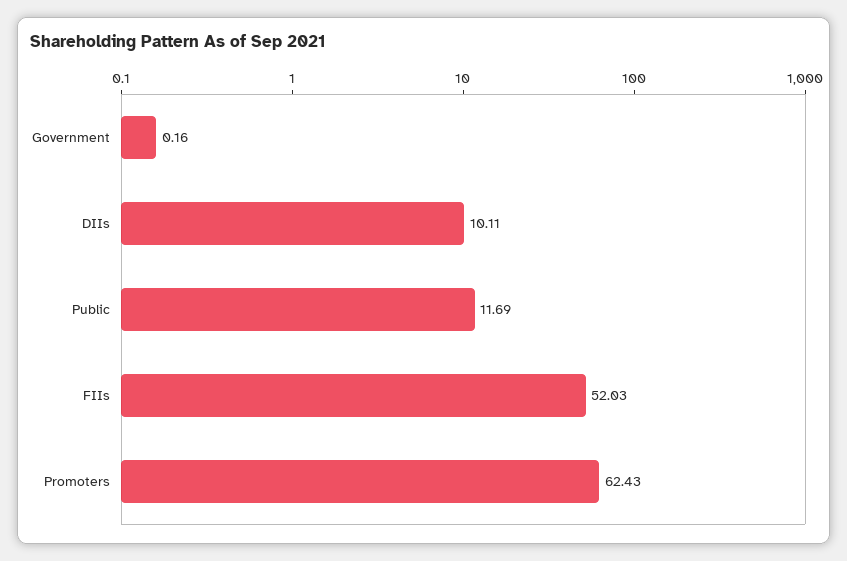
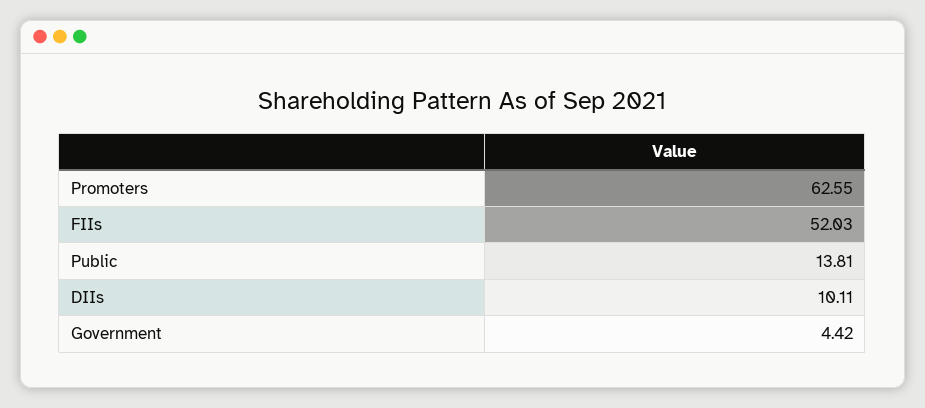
Government: 0.16 -> 4.42
Public: 11.69 -> 13.81
Promoters: 62.43 -> 62.55

